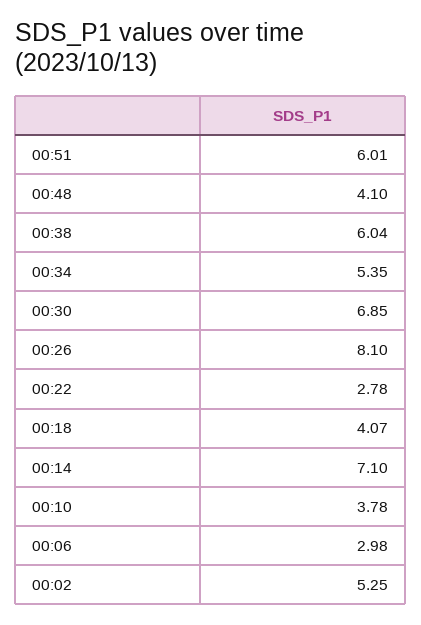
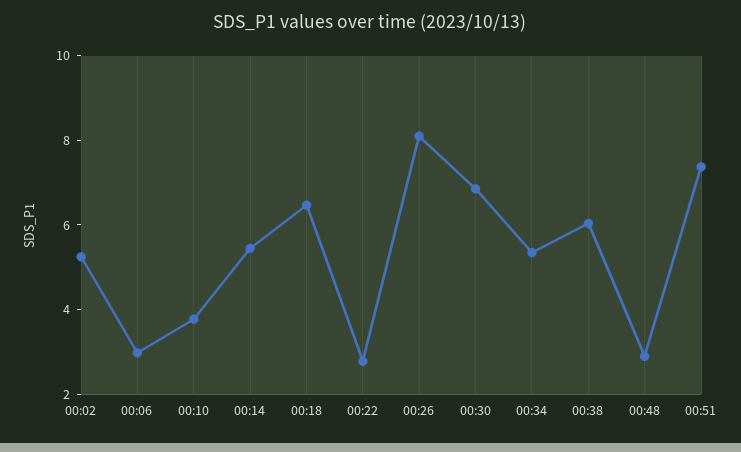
00:51: 6.01 -> 7.5
00:48: 4.1 -> 3
00:18: 4.07 -> 6.5
00:14: 7.1 -> 5.5

